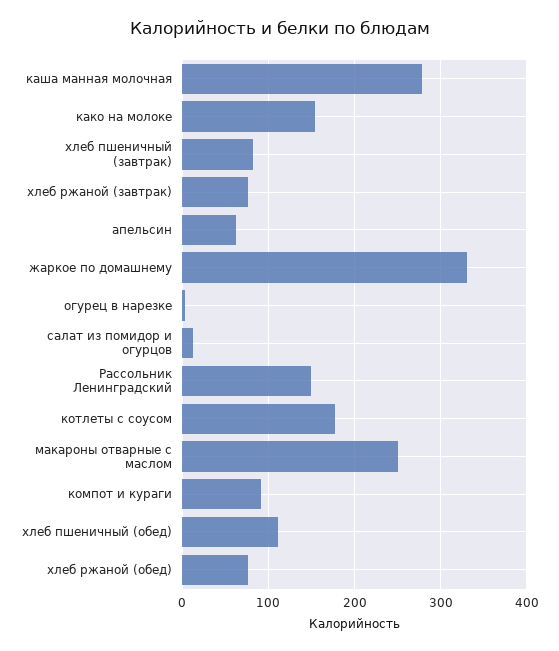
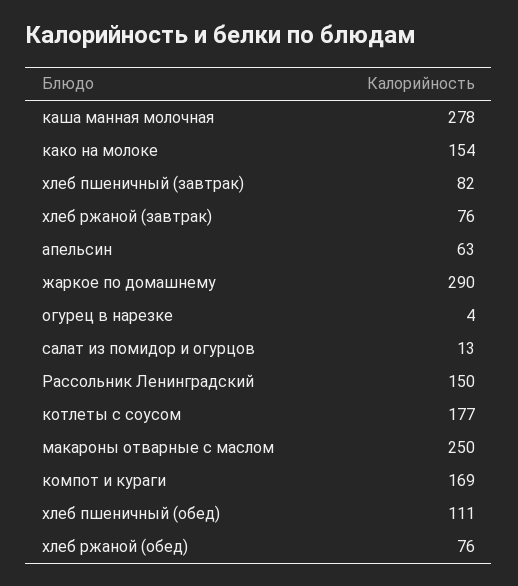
жаркое по домашнему: 330 -> 290
компот и кураги: 90 -> 169

